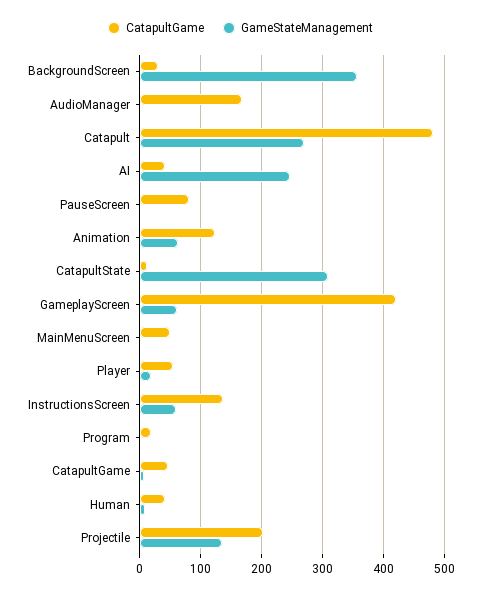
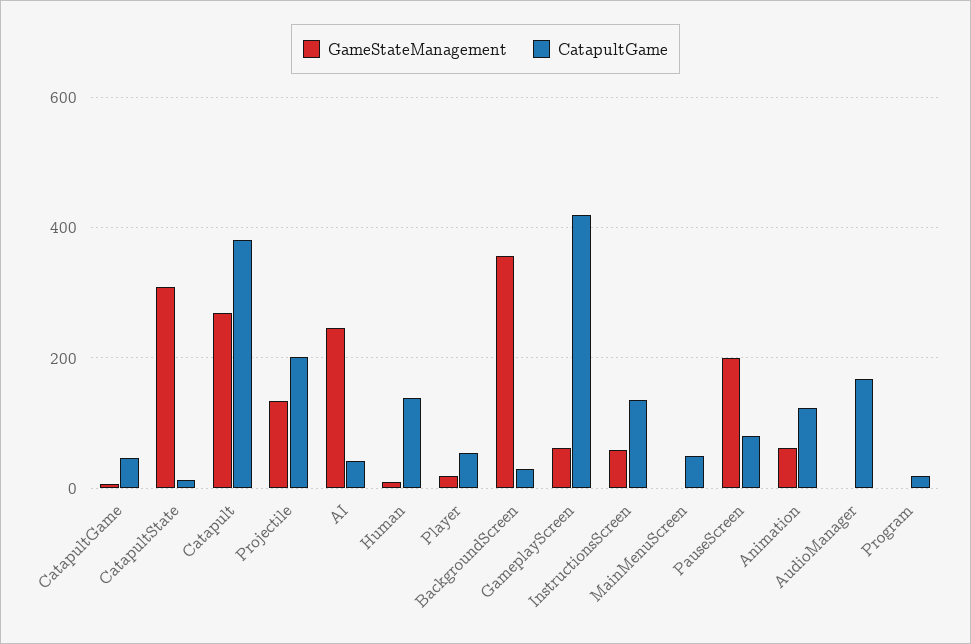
CatapultGame, Catapult: 480 -> 380
GameStateManagement, PauseScreen: 0 -> 200
CatapultGame, Human: 40 -> 140

